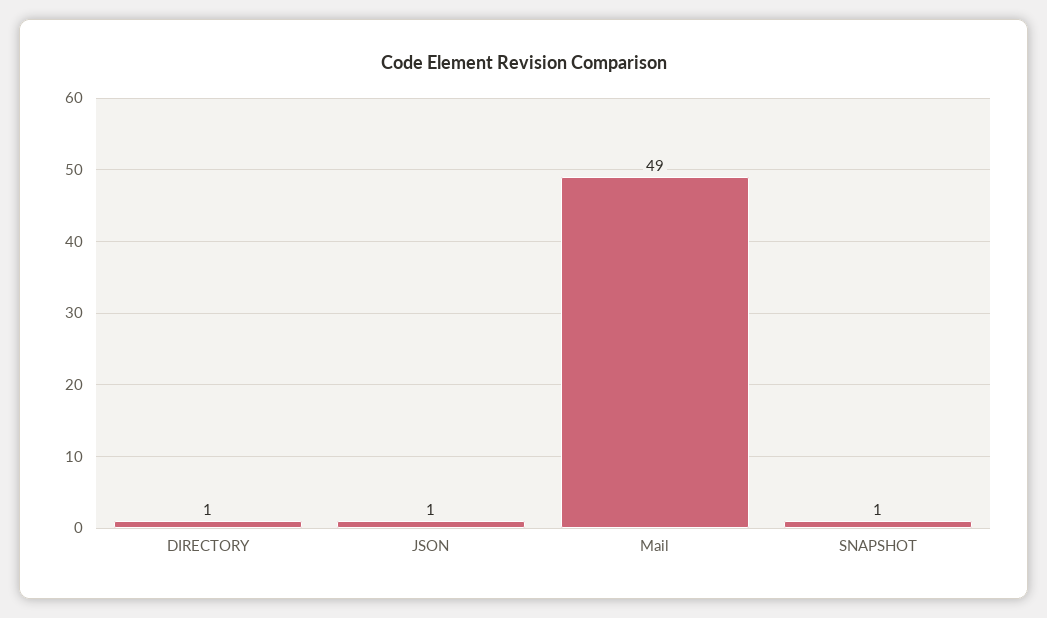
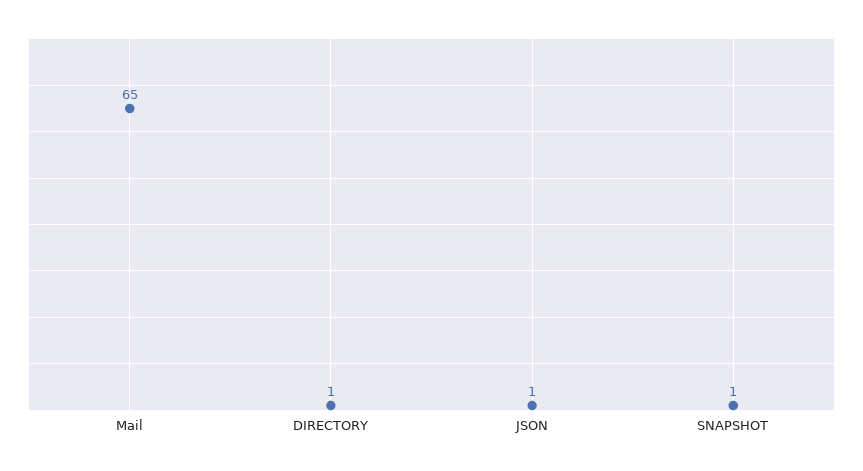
Mail: 49 -> 65

